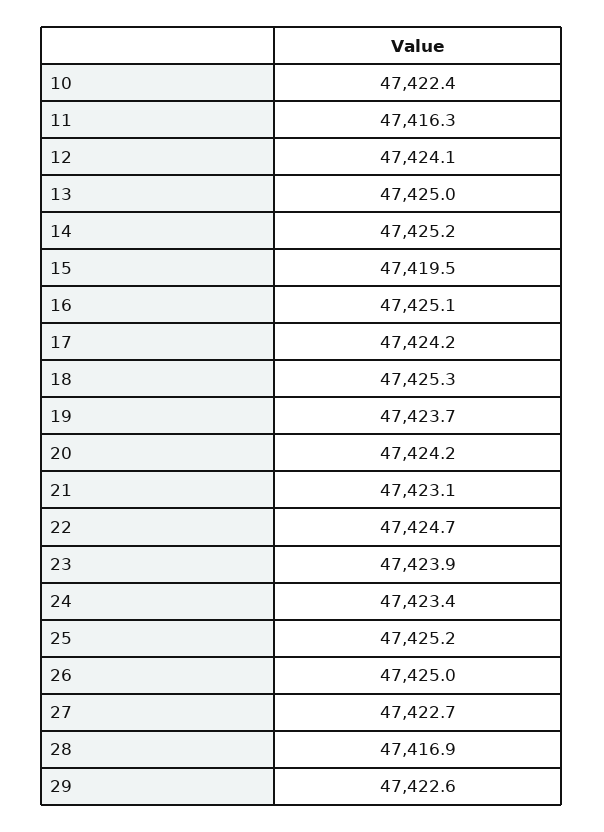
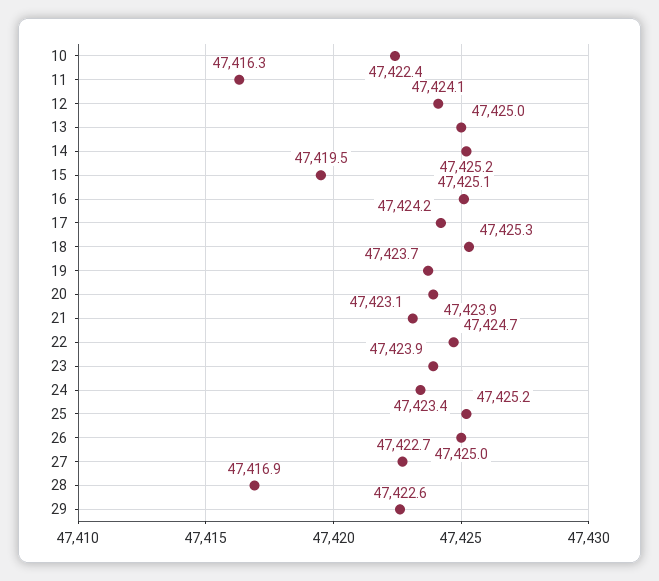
20: 47424.2 -> 47423.9

